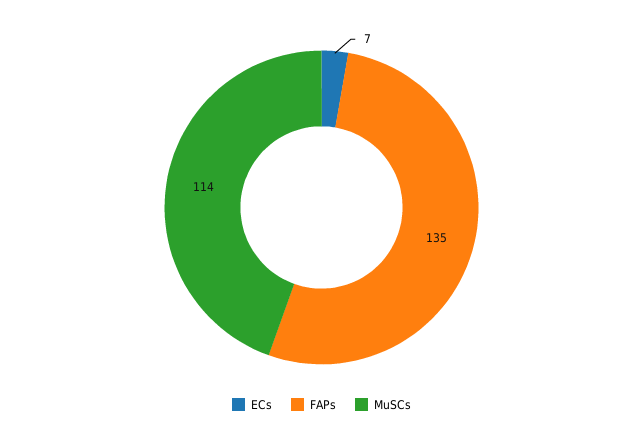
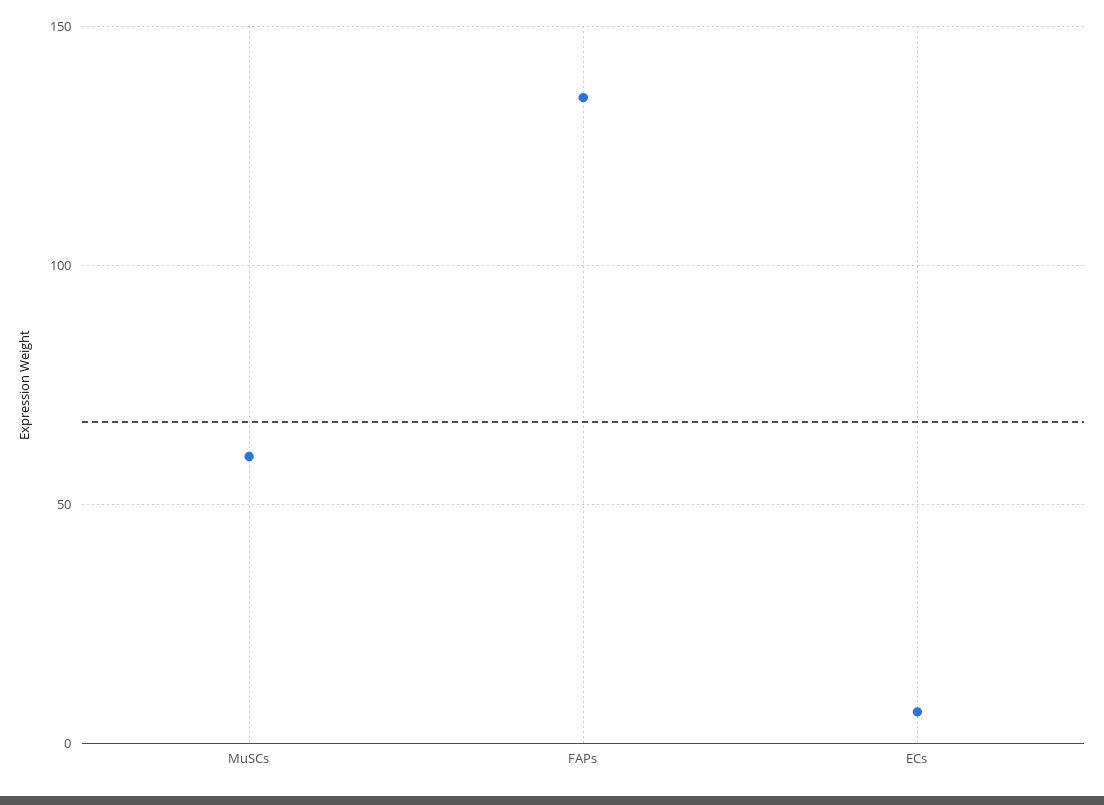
MuSCs: 114 -> 60

